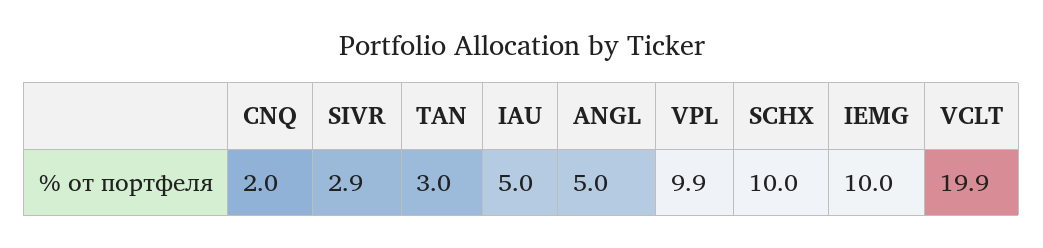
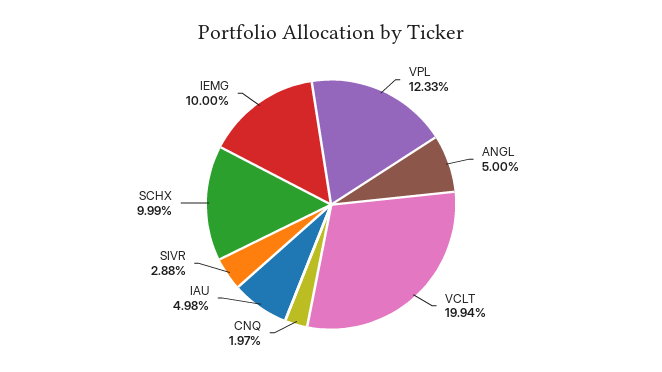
TAN: 3 -> none
VPL: 9.9 -> 12.33

